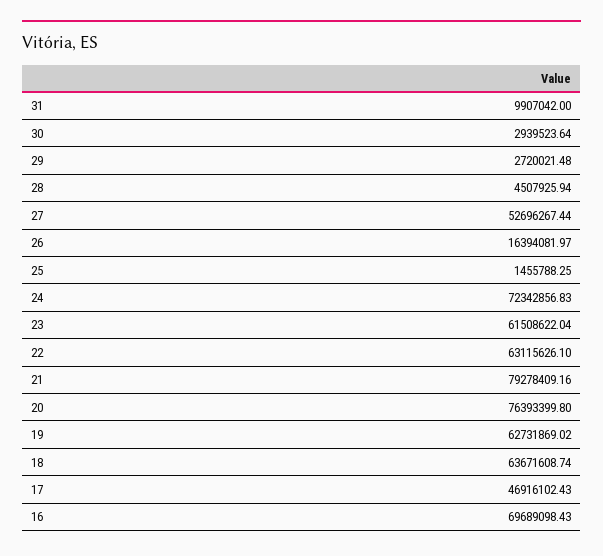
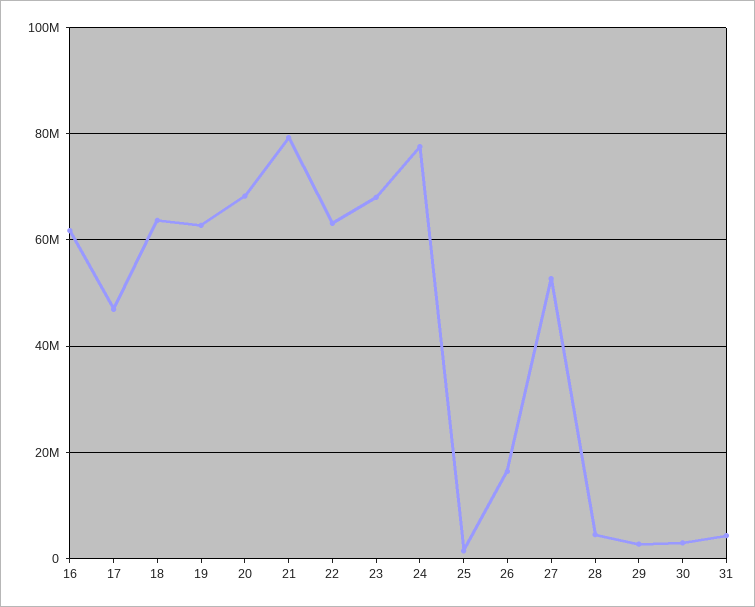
31: 9907042 -> 4000000
24: 72342856.83 -> 78000000
23: 61508622.04 -> 68000000
20: 76393399.8 -> 68000000
16: 69689098.43 -> 62000000

